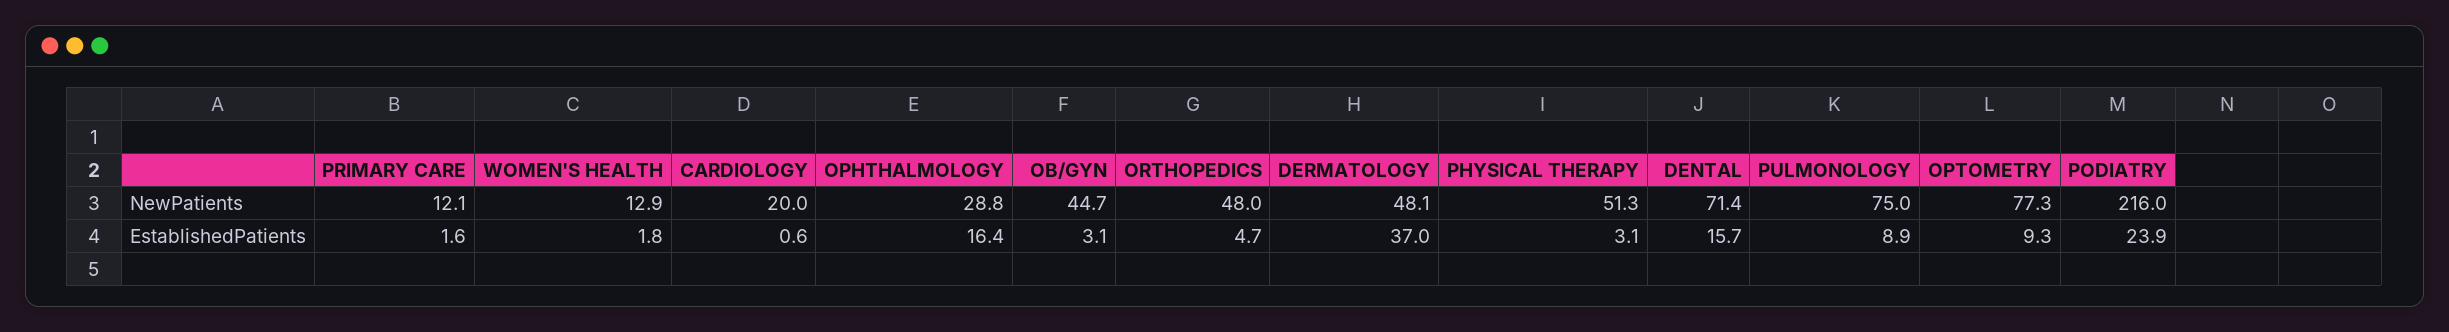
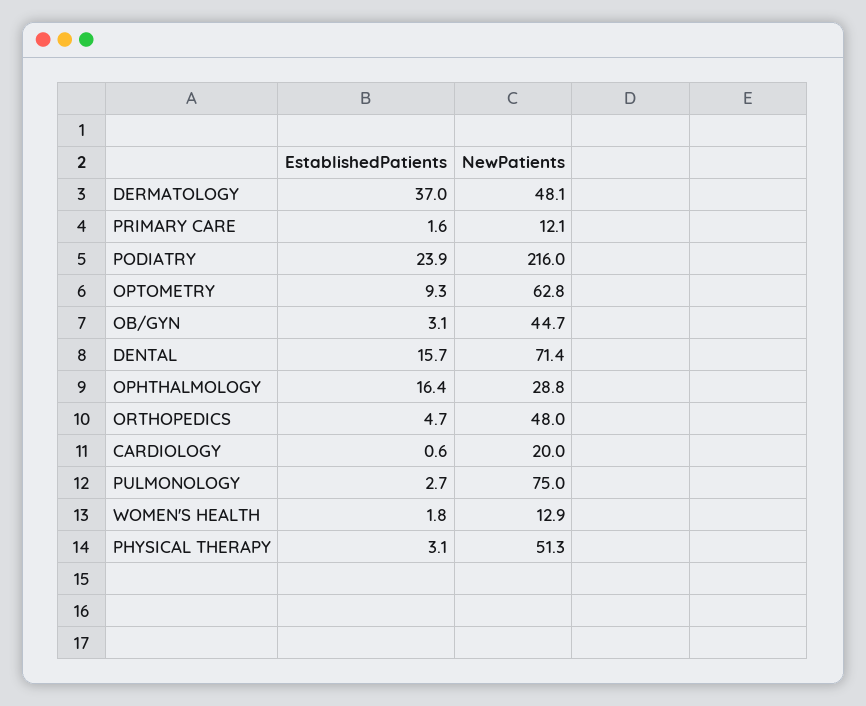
OPTOMETRY, NewPatients: 77.3 -> 62.8
PULMONOLOGY, EstablishedPatients: 8.9 -> 2.7

